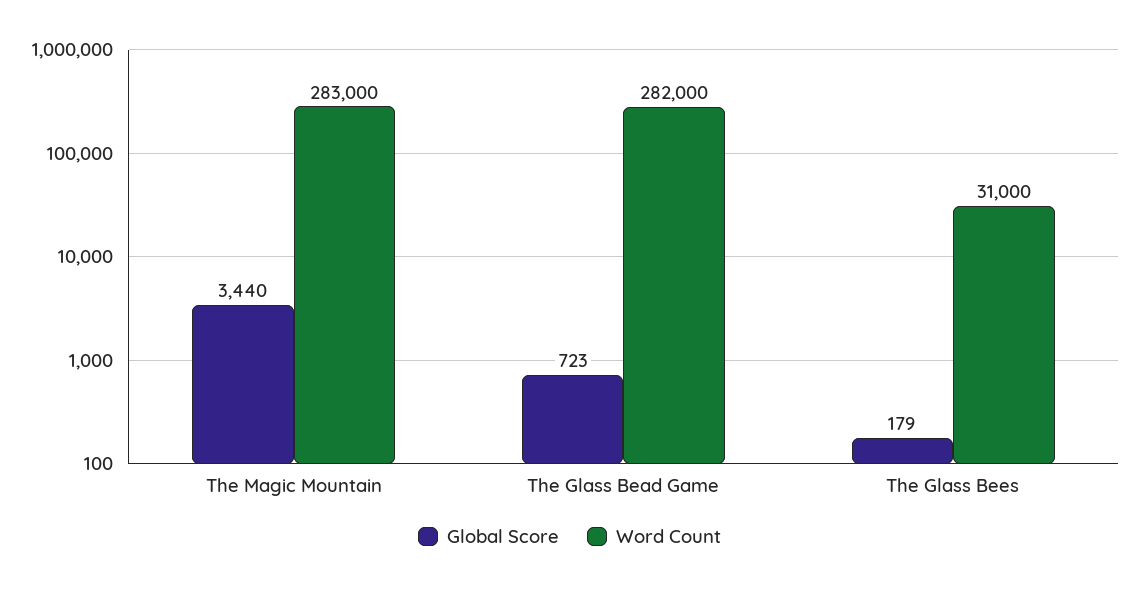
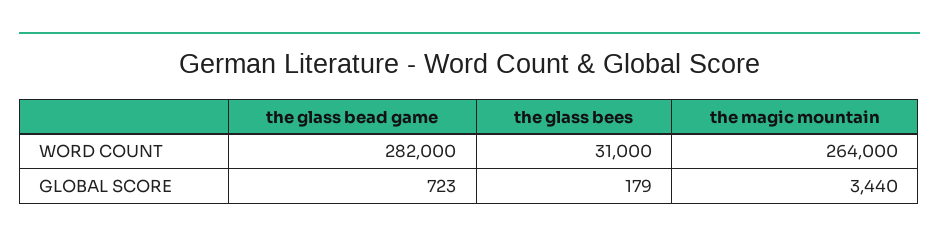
Word Count, The Magic Mountain: 283000 -> 264000

